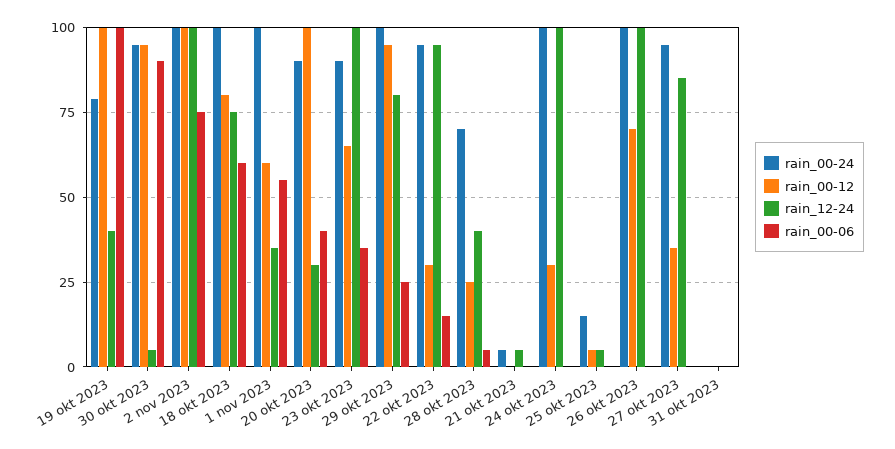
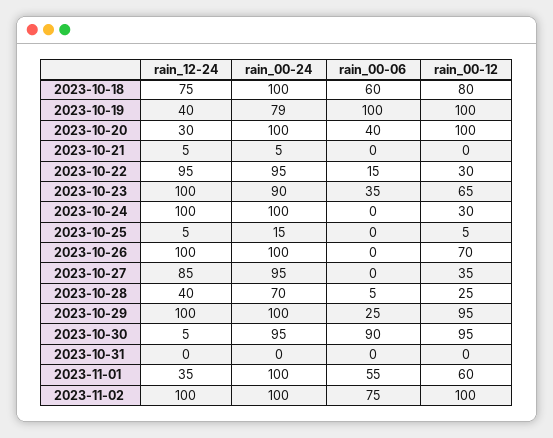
rain_00-24, 20 okt 2023: 90 -> 100
rain_12-24, 29 okt 2023: 80 -> 100

